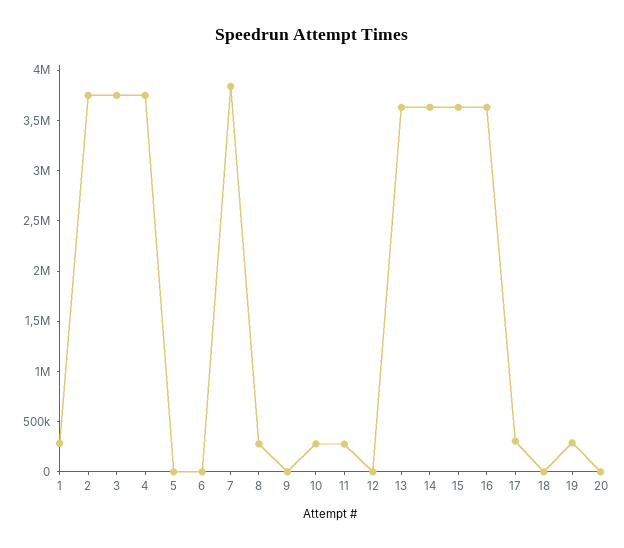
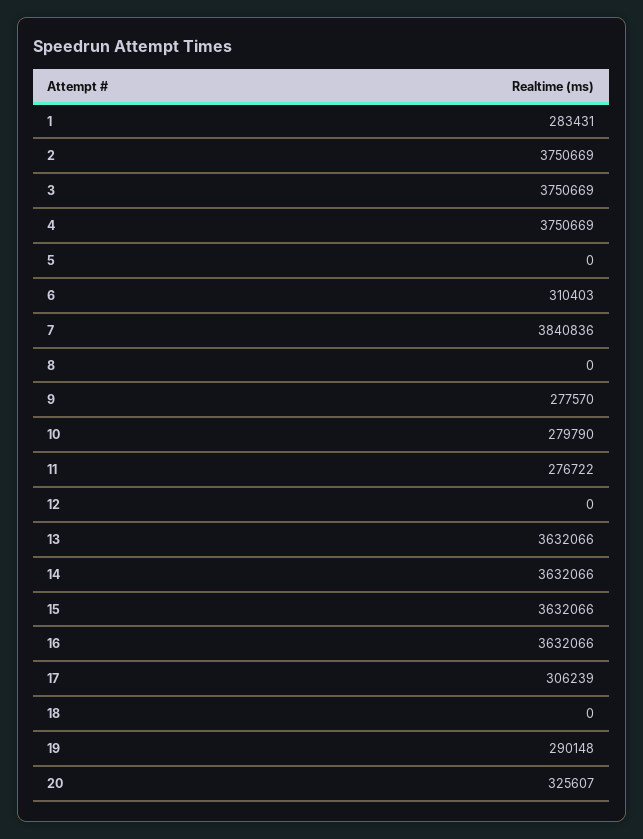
6: 0 -> 310403
8: 300000 -> 0
9: 0 -> 277570
20: 0 -> 325607

